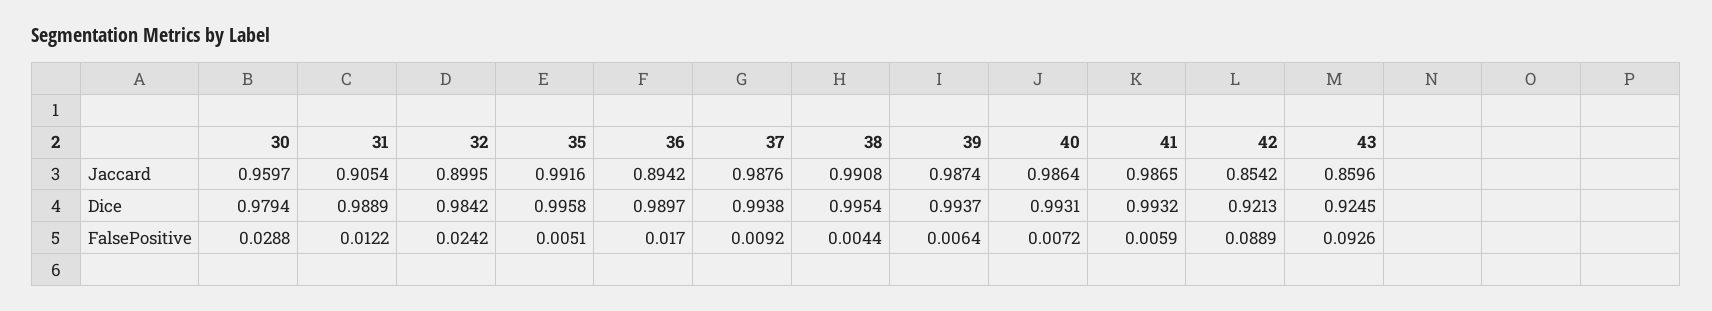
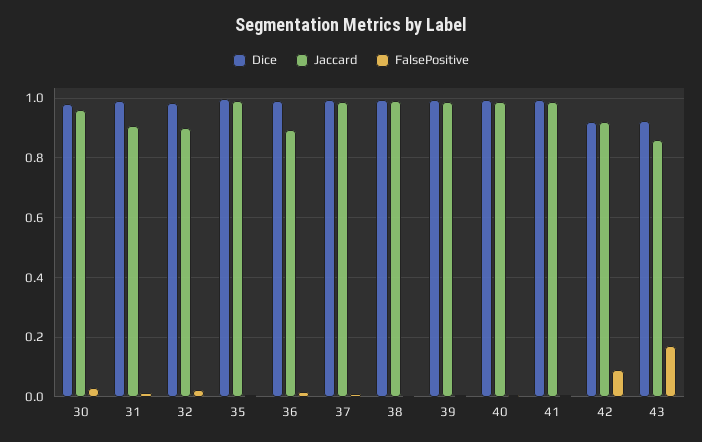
Jaccard, 42: 0.8542 -> 0.925
FalsePositive, 43: 0.0926 -> 0.175

